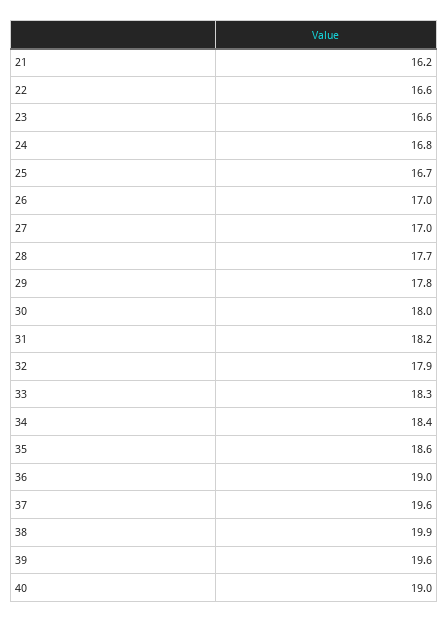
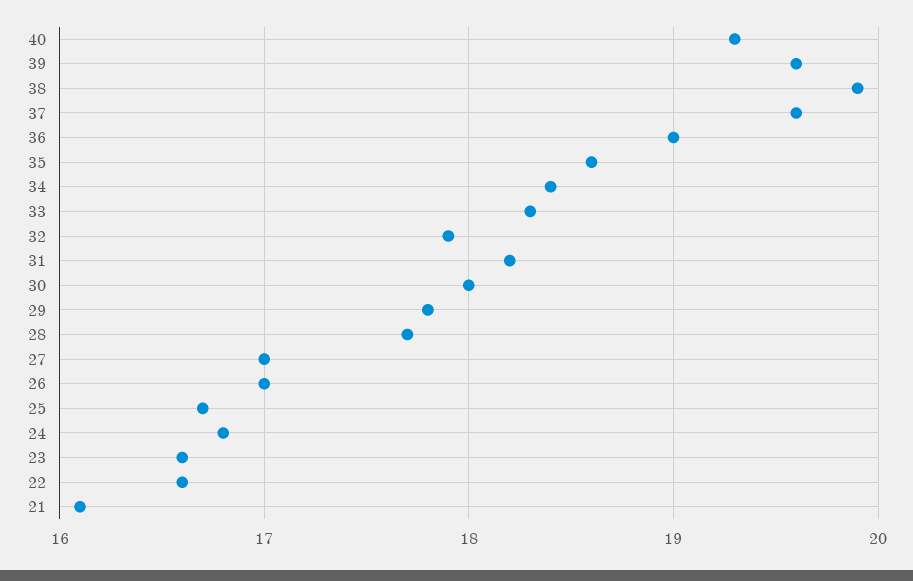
21: 16.2 -> 16.1
40: 19 -> 19.3

